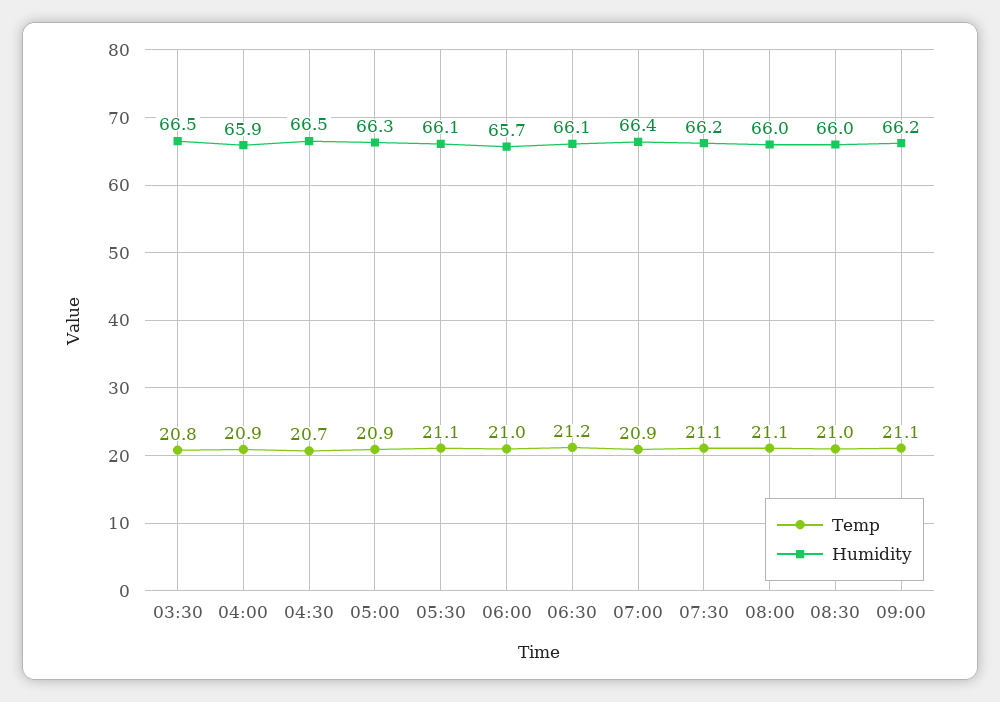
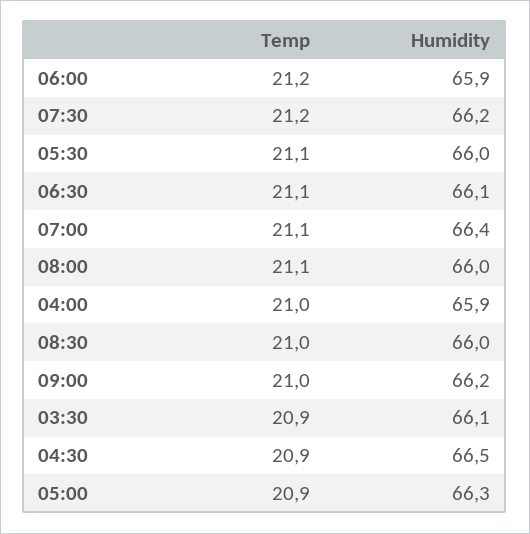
Temp, 03:30: 20.8 -> 20.9
Humidity, 03:30: 66.5 -> 66.1
Temp, 04:00: 20.9 -> 21
Temp, 04:30: 20.7 -> 20.9
Humidity, 05:30: 66.1 -> 66
Temp, 06:00: 21 -> 21.2
Humidity, 06:00: 65.7 -> 65.9
Temp, 06:30: 21.2 -> 21.1
Temp, 07:00: 20.9 -> 21.1
Temp, 07:30: 21.1 -> 21.2
Temp, 09:00: 21.1 -> 21

